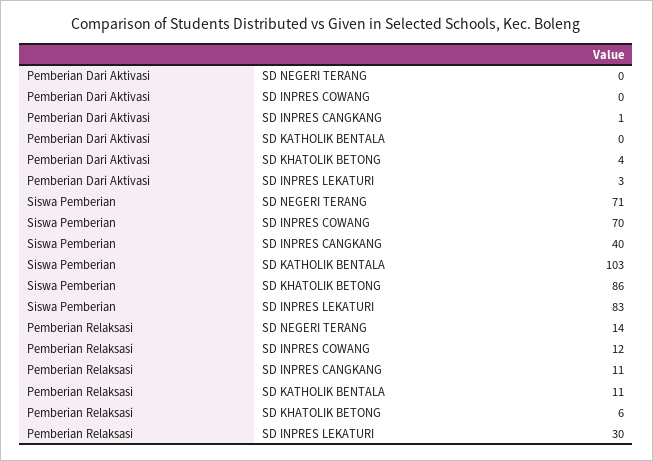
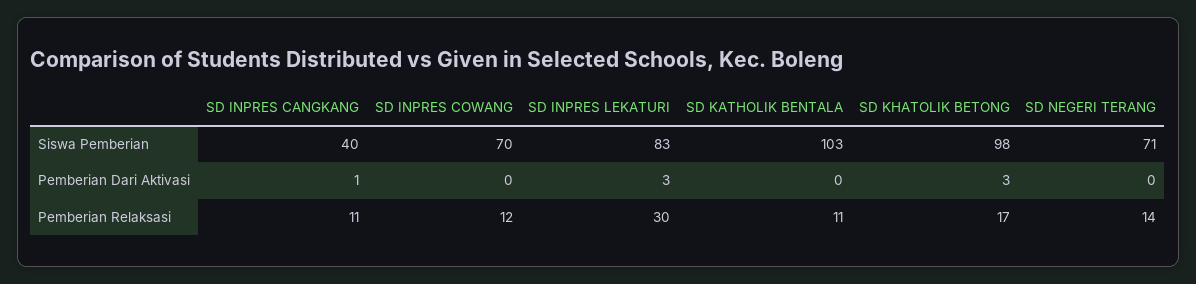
Pemberian Dari Aktivasi, SD KHATOLIK BETONG: 4 -> 3
Siswa Pemberian, SD KHATOLIK BETONG: 86 -> 98
Pemberian Relaksasi, SD KHATOLIK BETONG: 6 -> 17

